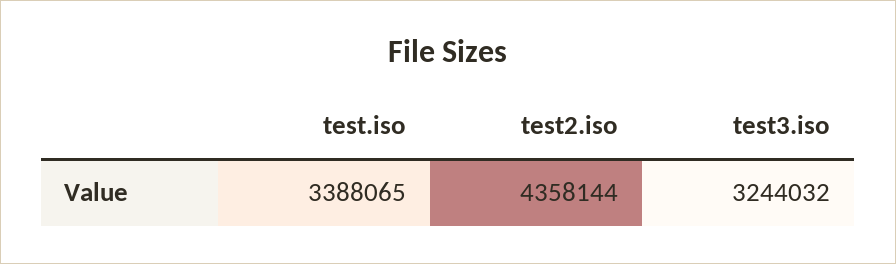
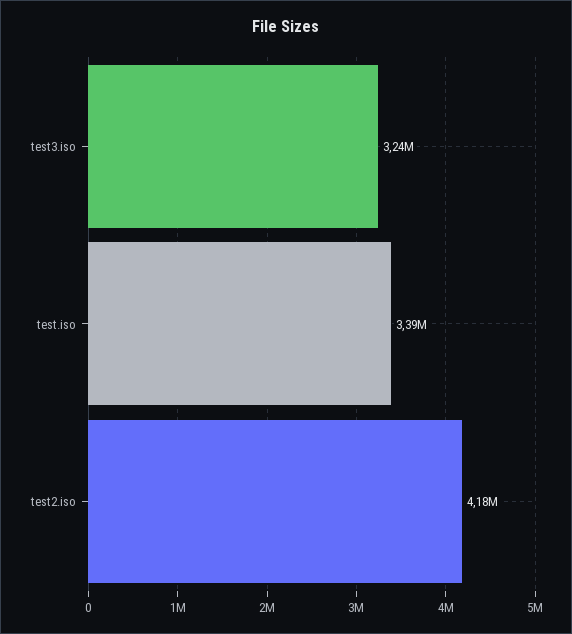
test2.iso: 4358144 -> 4180000

